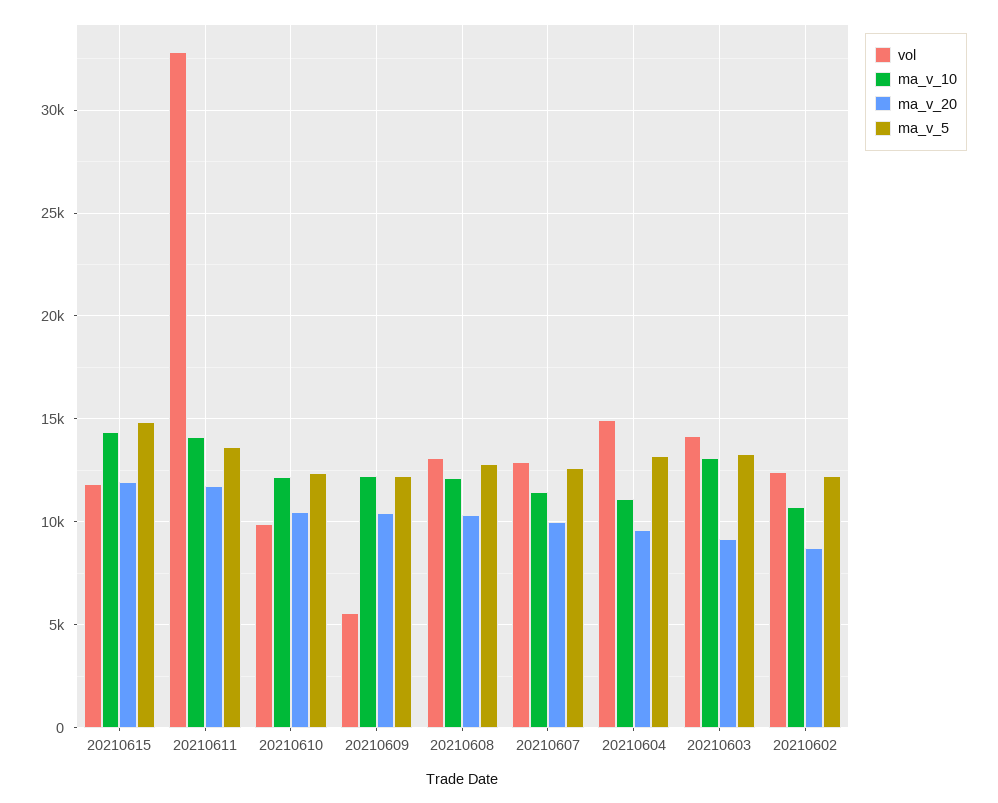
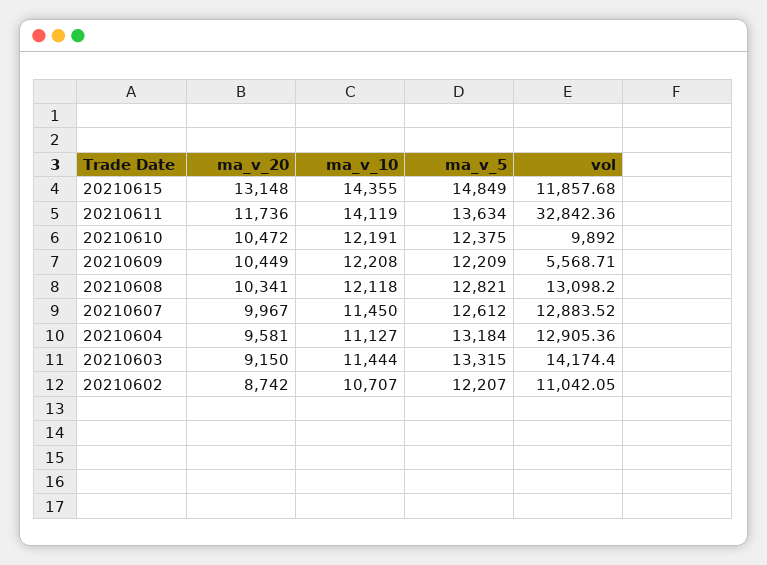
ma_v_20, 20210615: 12000 -> 13148
vol, 20210604: 15000 -> 12905.36
ma_v_10, 20210603: 13000 -> 11444
vol, 20210602: 12500 -> 11042.05

